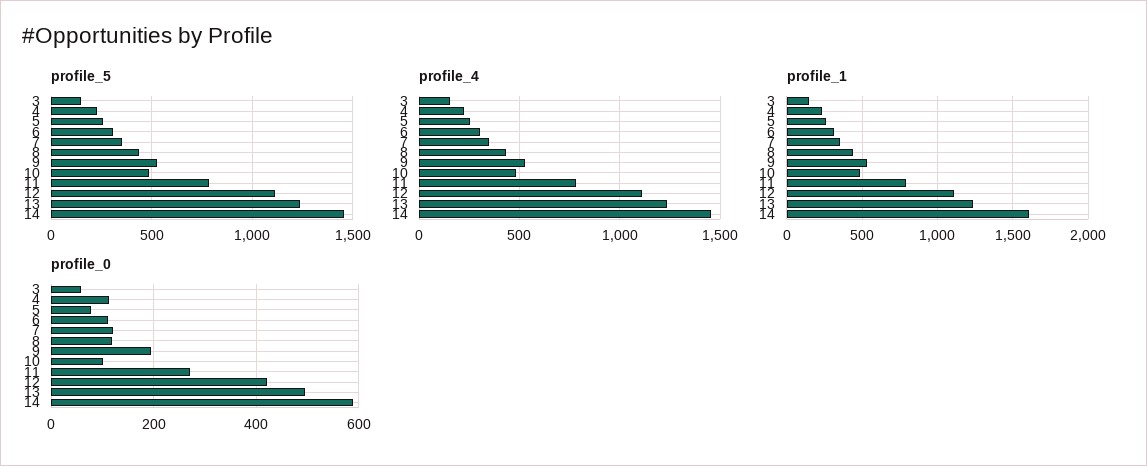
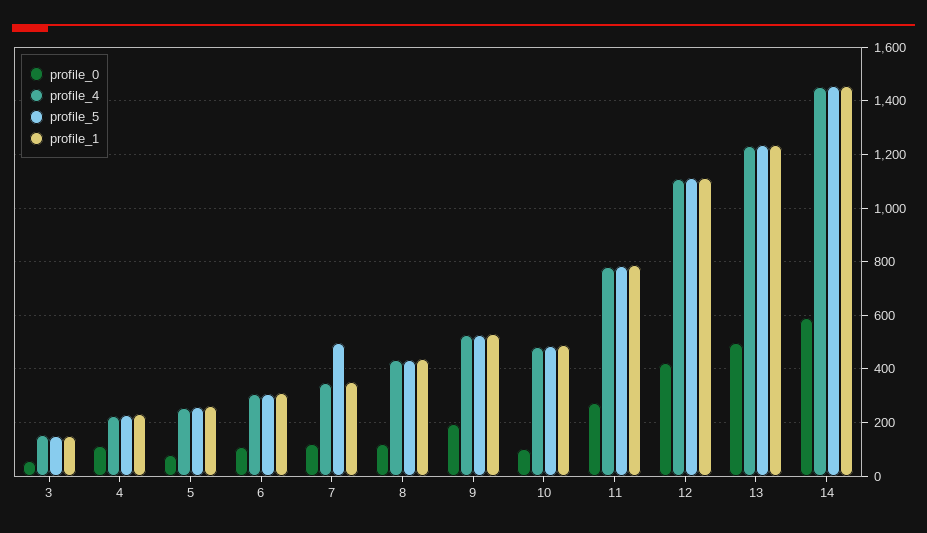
profile_5, 7: 350 -> 500
profile_1, 14: 1600 -> 1450

